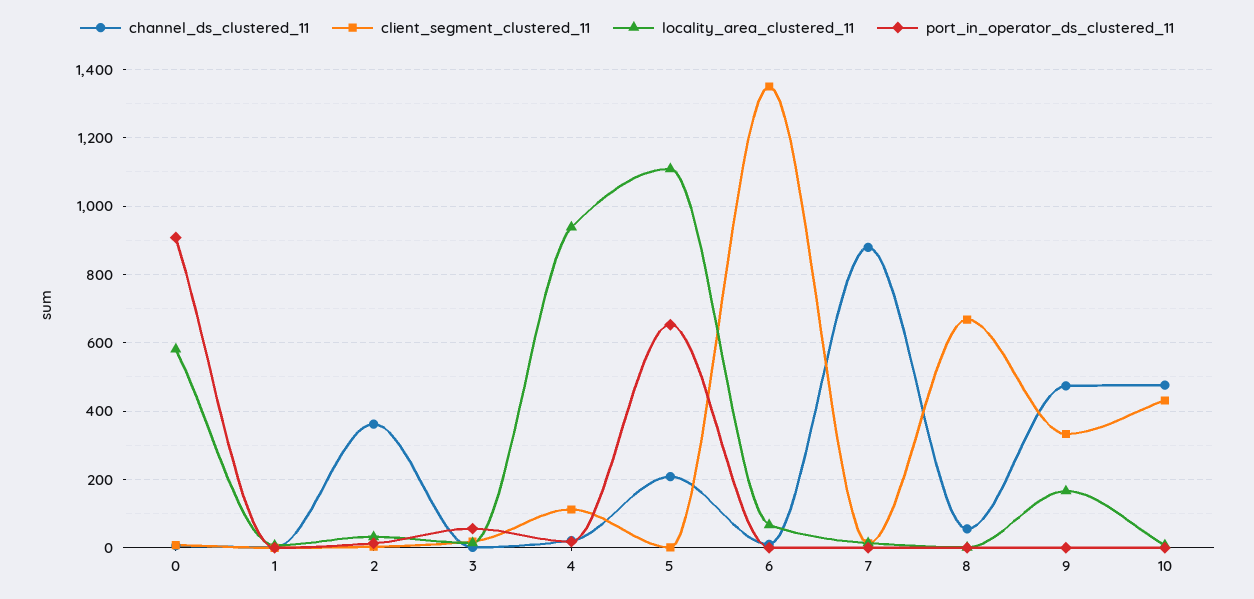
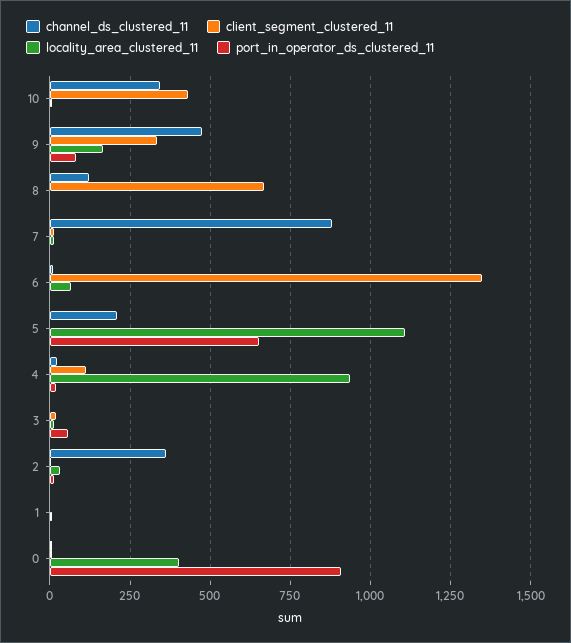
locality_area_clustered_11, 0: 580 -> 400
channel_ds_clustered_11, 8: 60 -> 125
port_in_operator_ds_clustered_11, 9: 0 -> 75
channel_ds_clustered_11, 10: 480 -> 350

